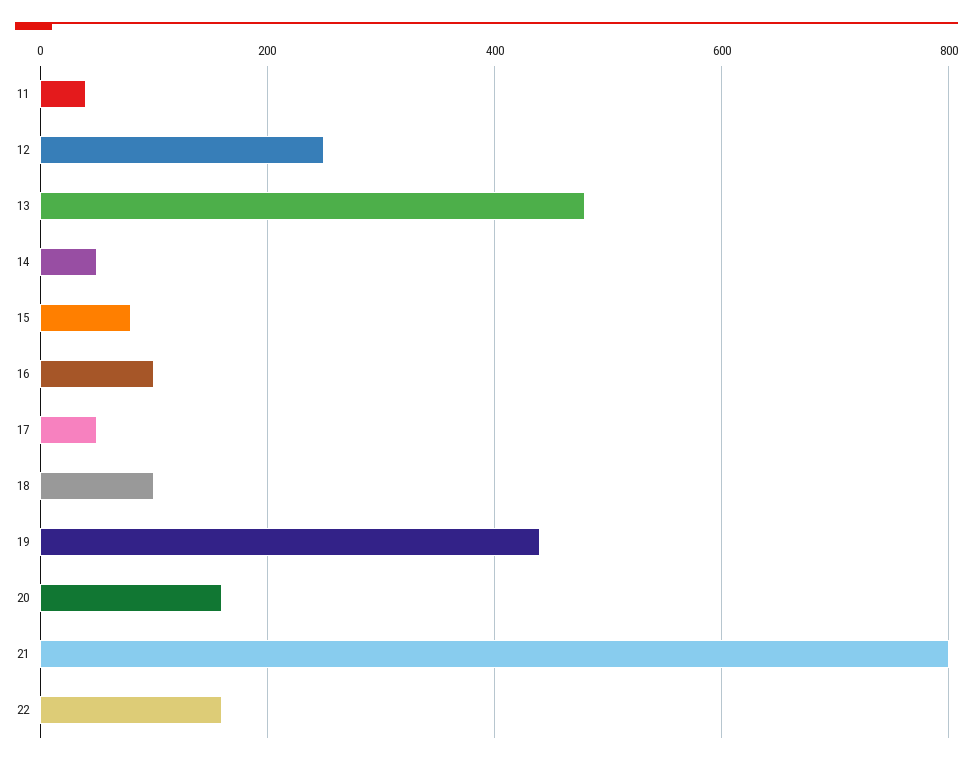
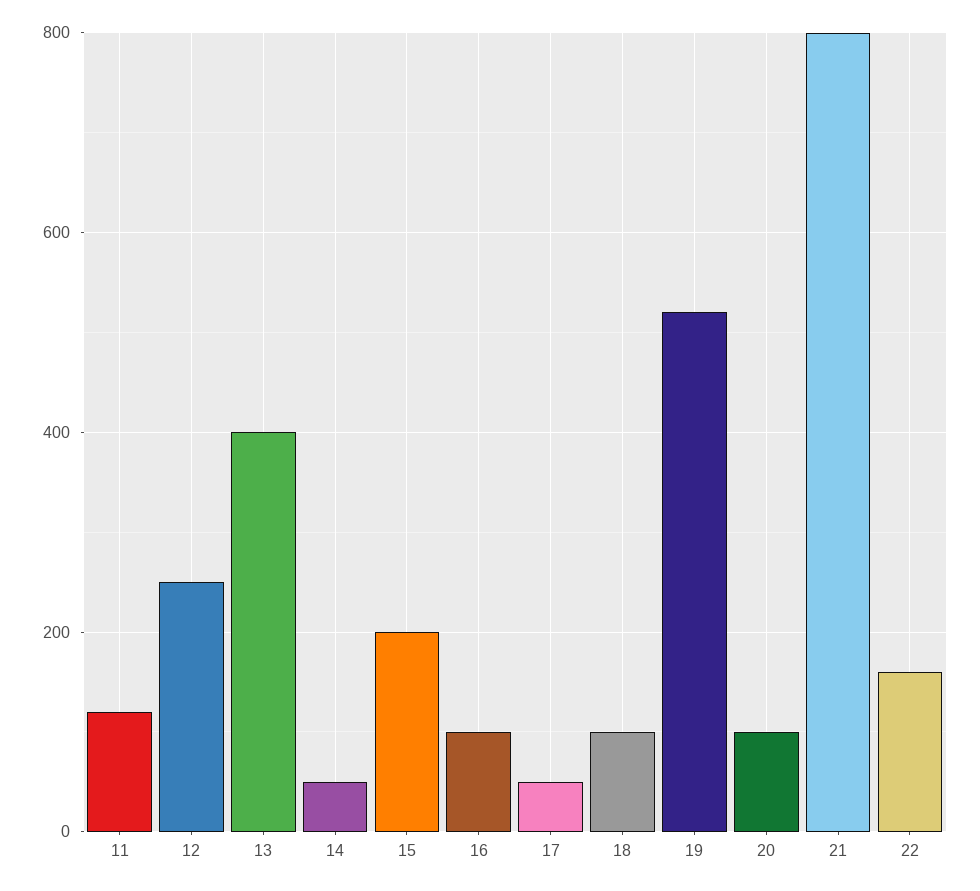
11: 40 -> 120
13: 480 -> 400
15: 80 -> 200
19: 440 -> 520
20: 160 -> 100

